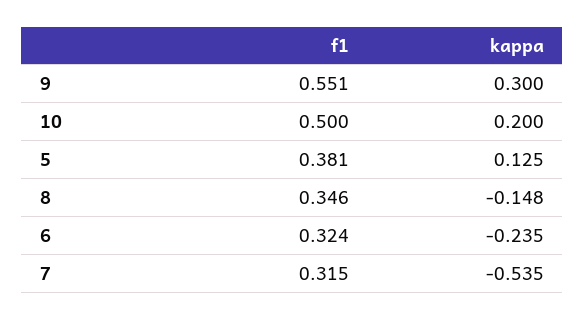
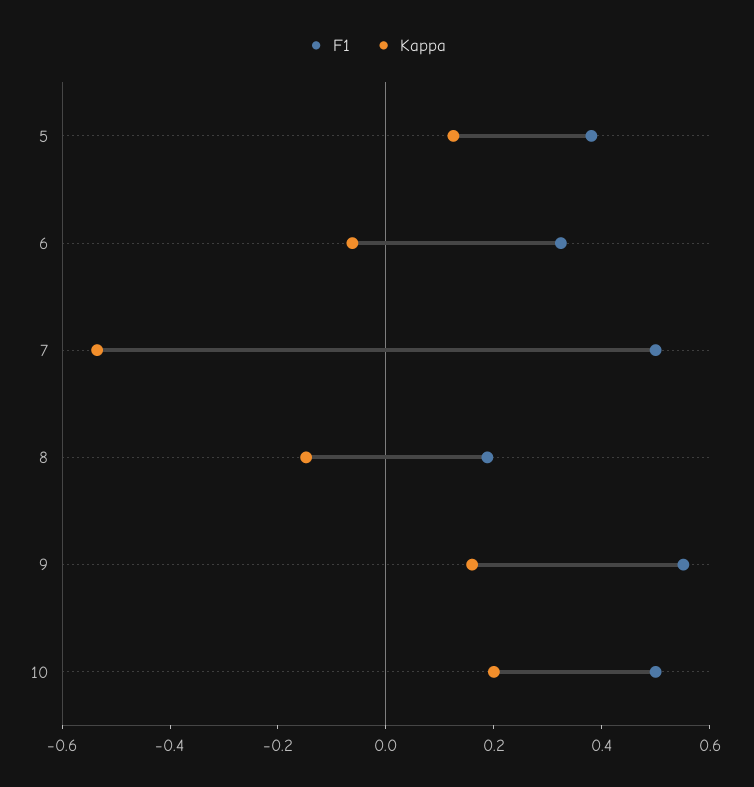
kappa, 9: 0.3 -> 0.15
f1, 8: 0.346 -> 0.2
kappa, 6: -0.235 -> -0.05
f1, 7: 0.315 -> 0.5

